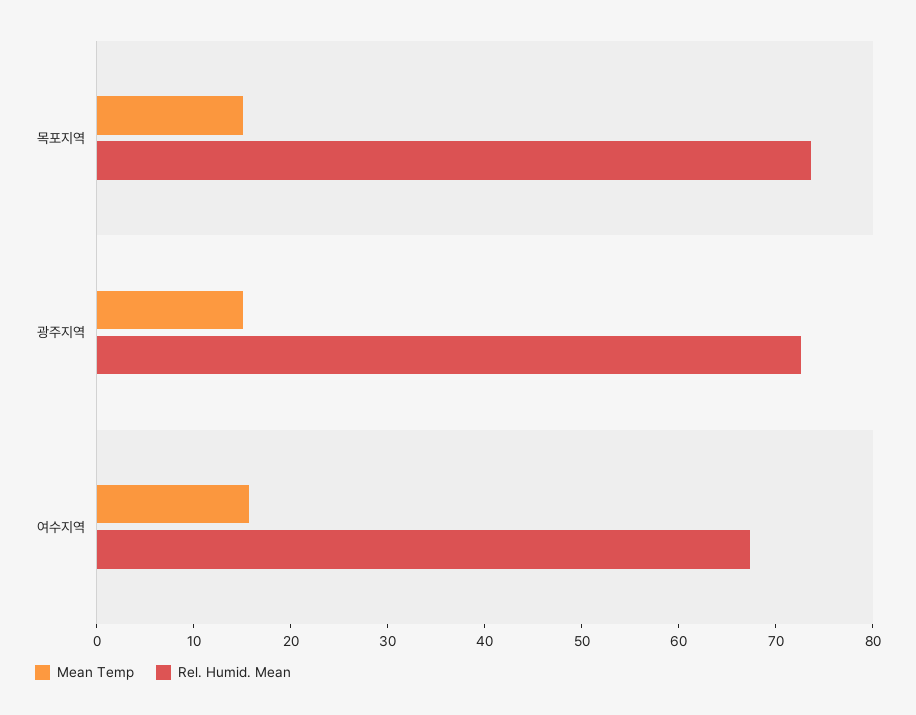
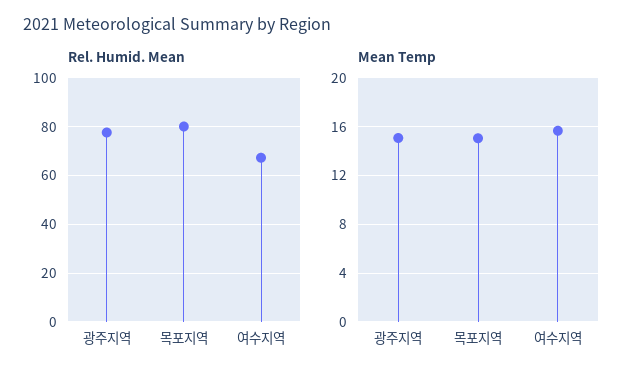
Rel. Humid. Mean, 목포지역: 74 -> 80
Rel. Humid. Mean, 광주지역: 72 -> 77.5

